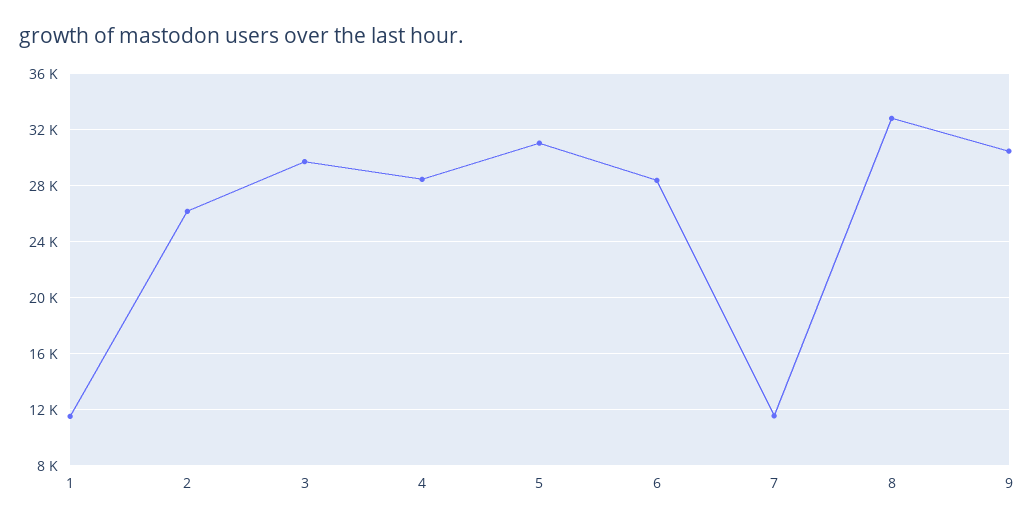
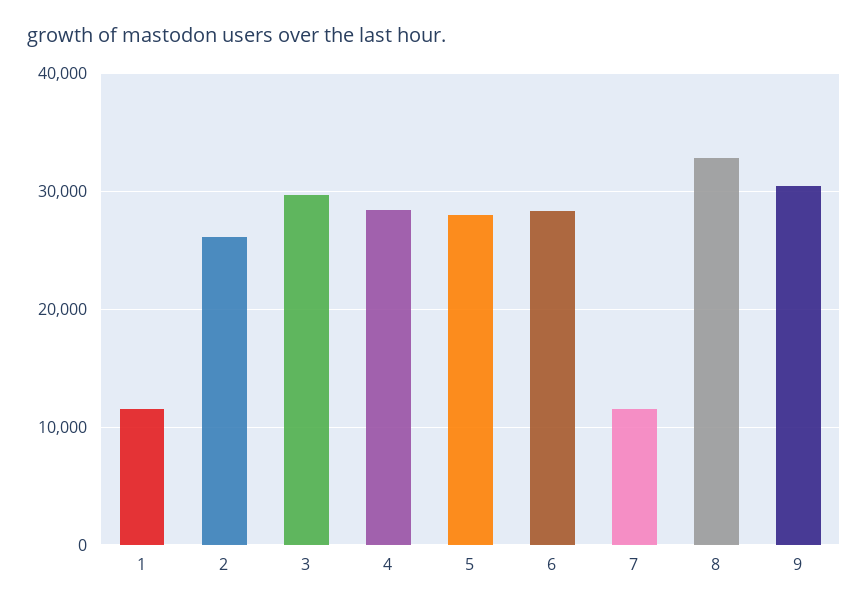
5: 31000 -> 28000

